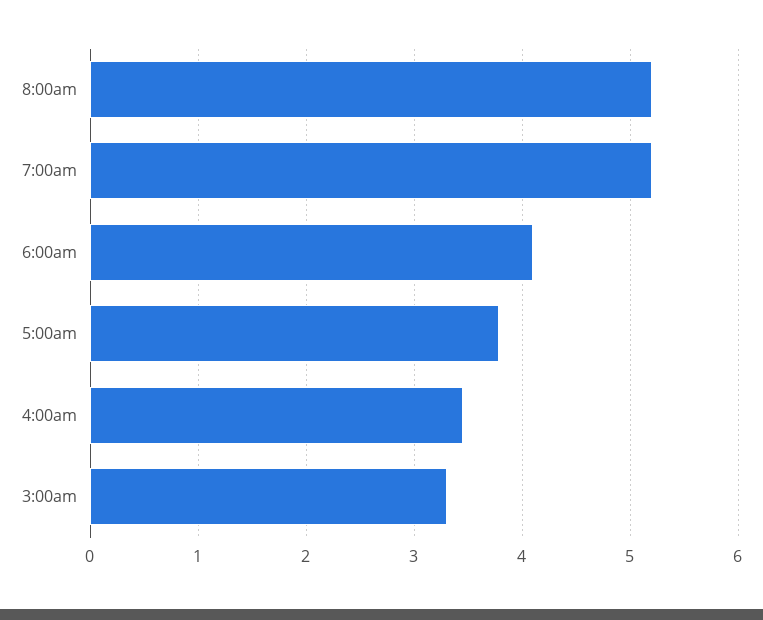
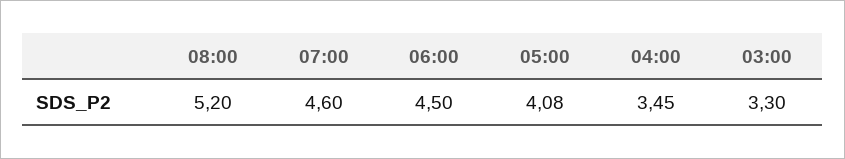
7:00am: 5.2 -> 4.6
6:00am: 4.1 -> 4.5
5:00am: 3.8 -> 4.08

